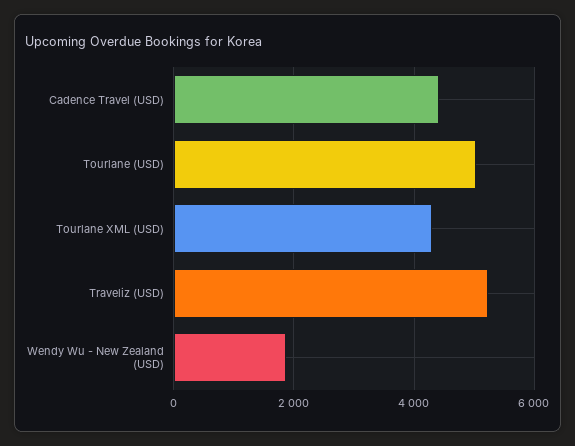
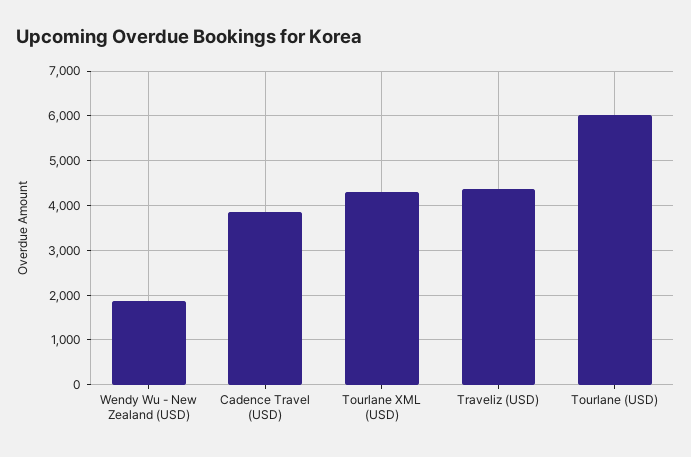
Cadence Travel (USD): 4400 -> 3800
Tourlane (USD): 5000 -> 6000
Traveliz (USD): 5200 -> 4400

